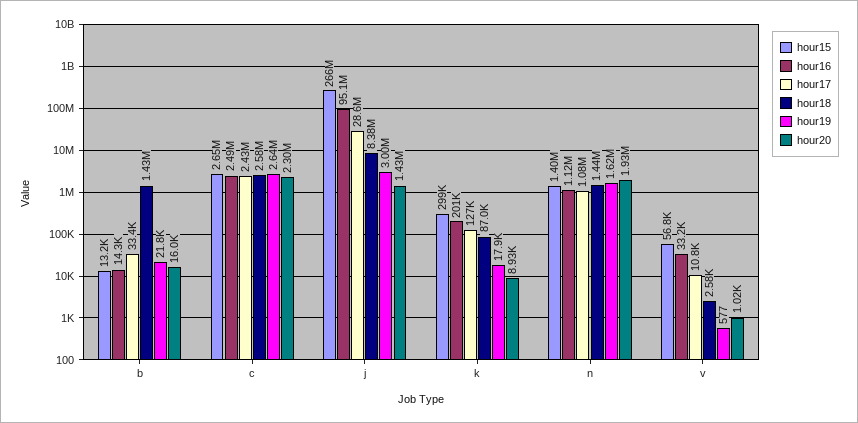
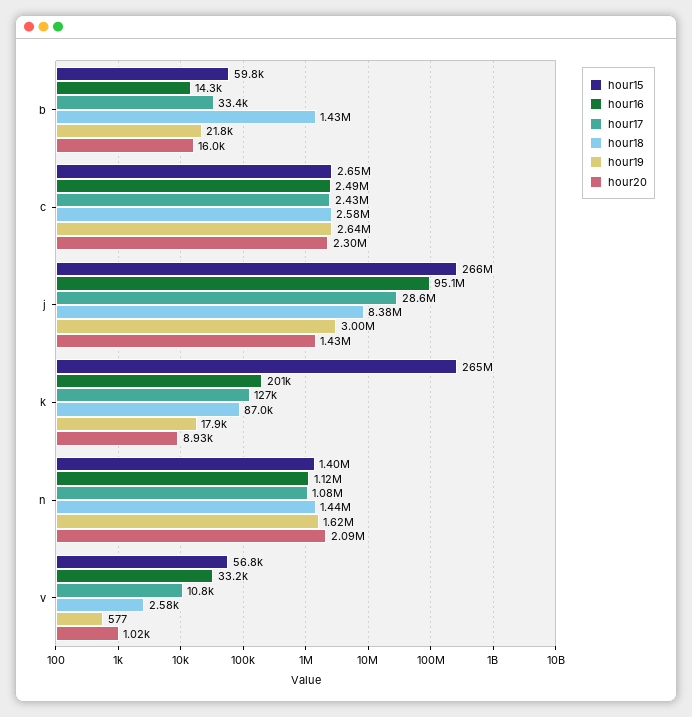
hour15, b: 13200 -> 59800
hour15, k: 299000 -> 265000000
hour20, n: 1930000 -> 2090000

